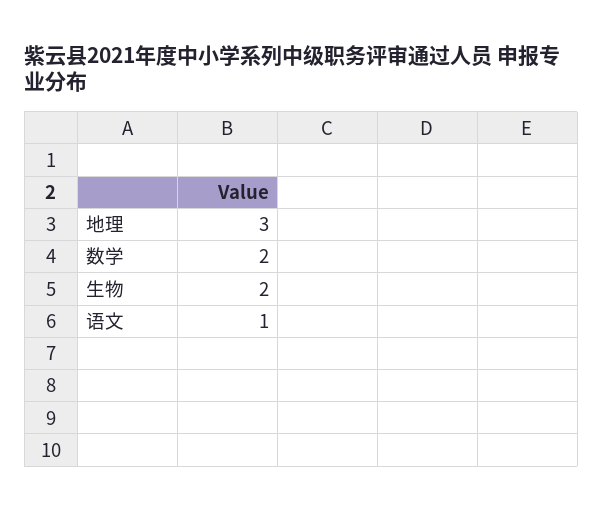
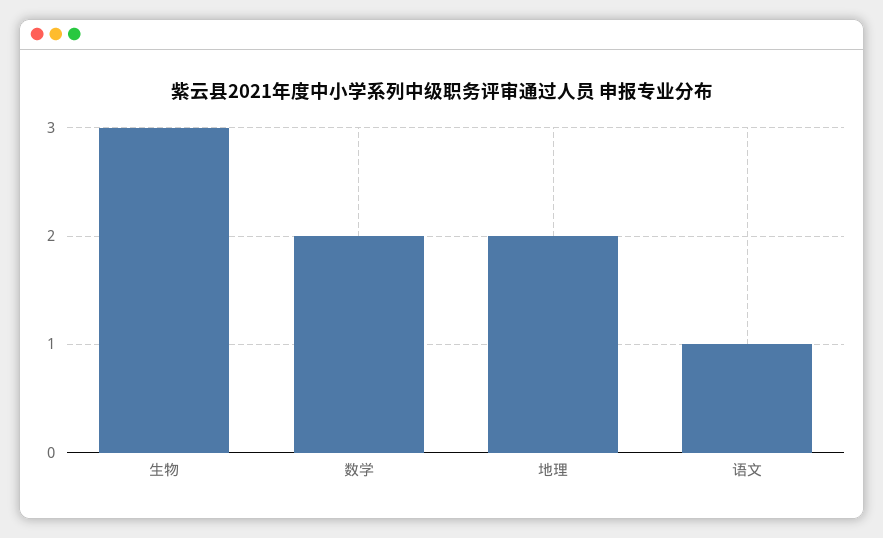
地理: 3 -> 2
生物: 2 -> 3

